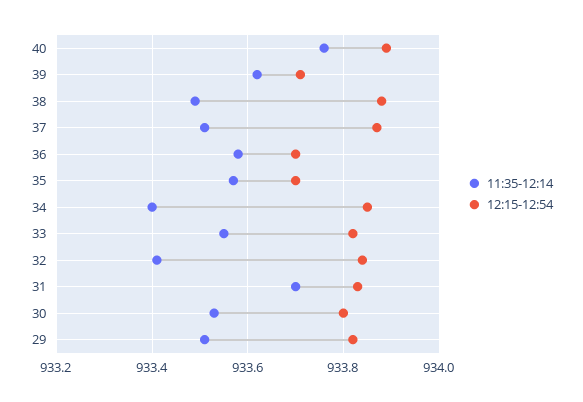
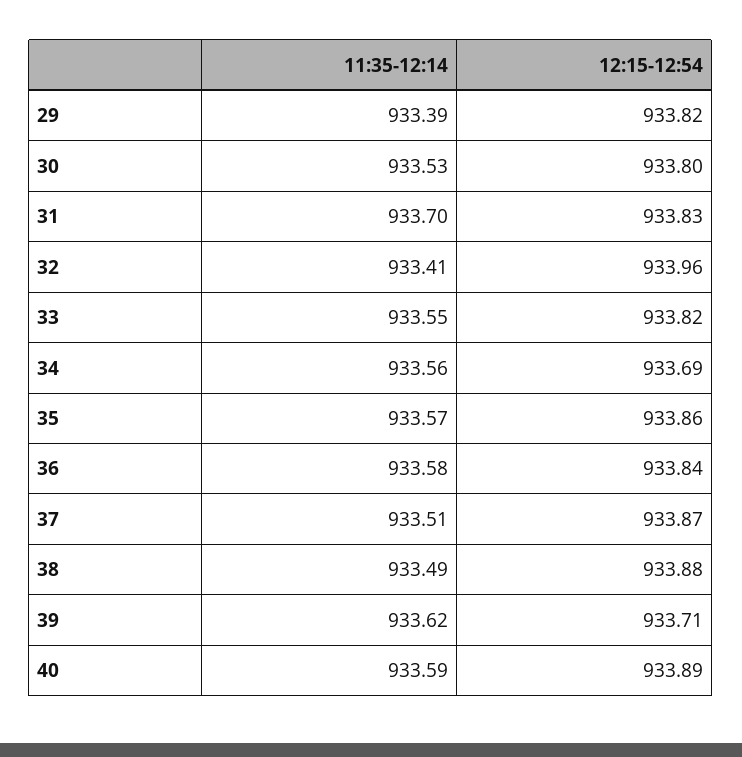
11:35-12:14, 40: 933.75 -> 933.59
12:15-12:54, 36: 933.7 -> 933.84
12:15-12:54, 35: 933.7 -> 933.86
11:35-12:14, 34: 933.4 -> 933.56
12:15-12:54, 34: 933.85 -> 933.69
12:15-12:54, 32: 933.85 -> 933.96
11:35-12:14, 29: 933.5 -> 933.39

